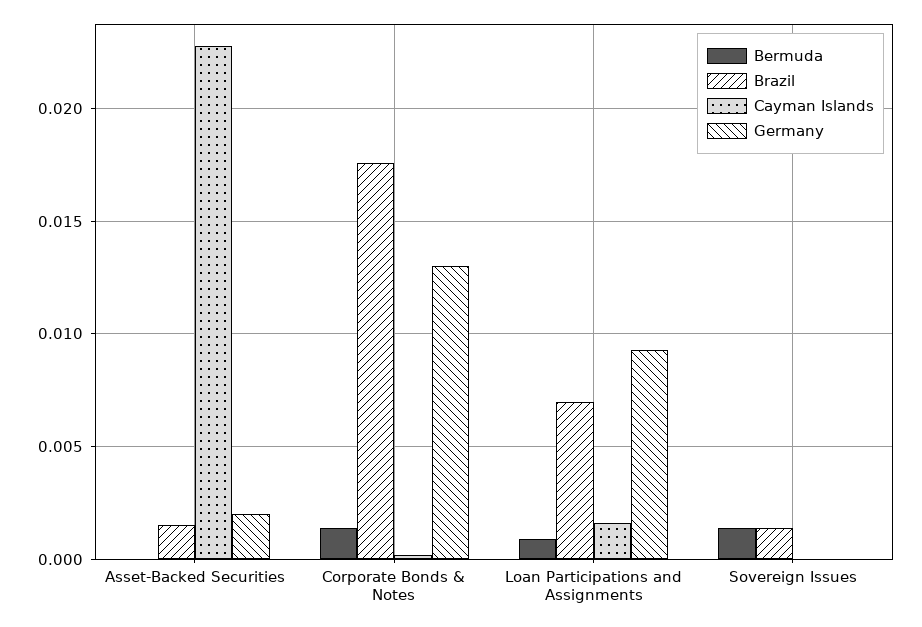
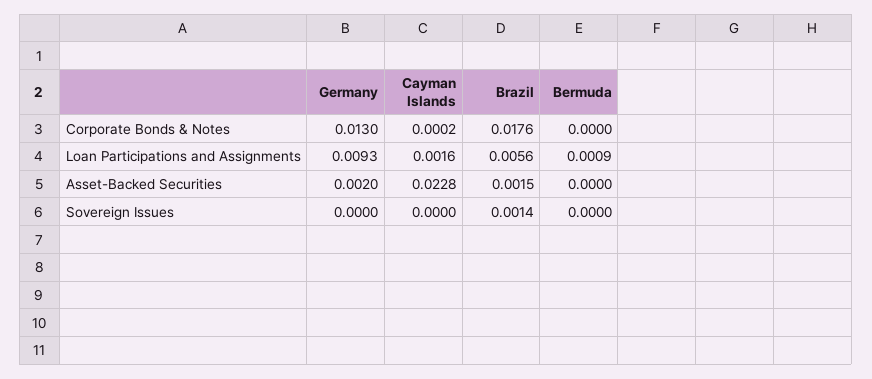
Bermuda, Corporate Bonds & Notes: 0.0015 -> 0
Brazil, Loan Participations and Assignments: 0.007 -> 0.0056
Bermuda, Sovereign Issues: 0.0015 -> 0

